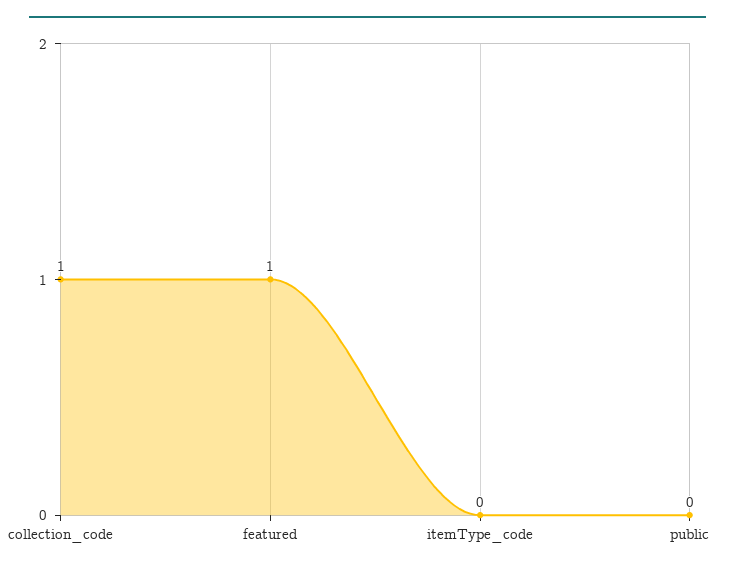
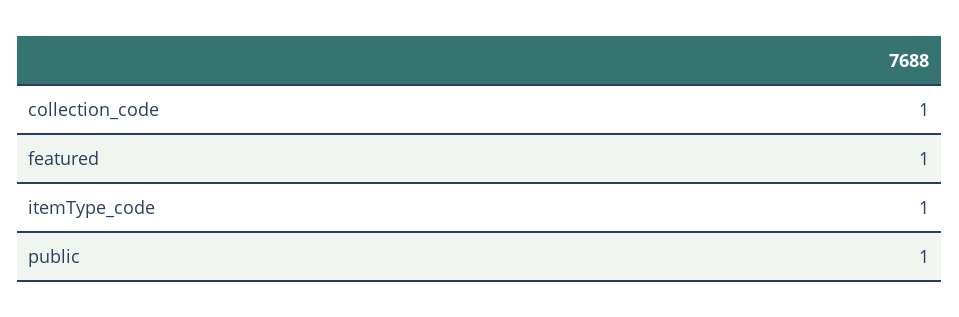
itemType_code: 0 -> 1
public: 0 -> 1

